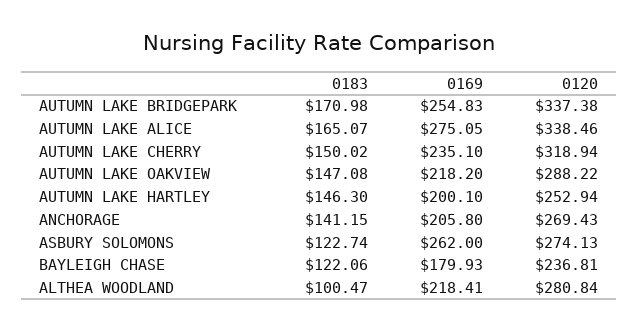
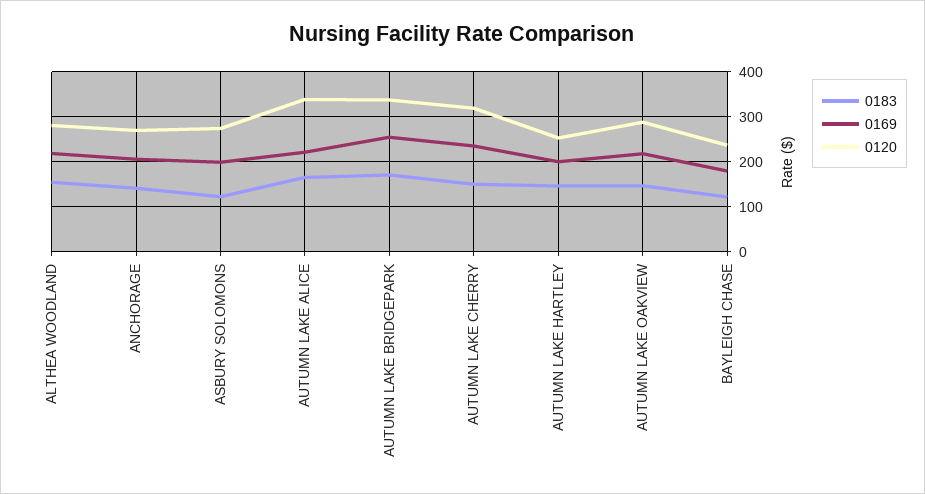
0169, AUTUMN LAKE ALICE: 275.05 -> 220
0169, ASBURY SOLOMONS: 262 -> 200
0183, ALTHEA WOODLAND: 100.47 -> 160

